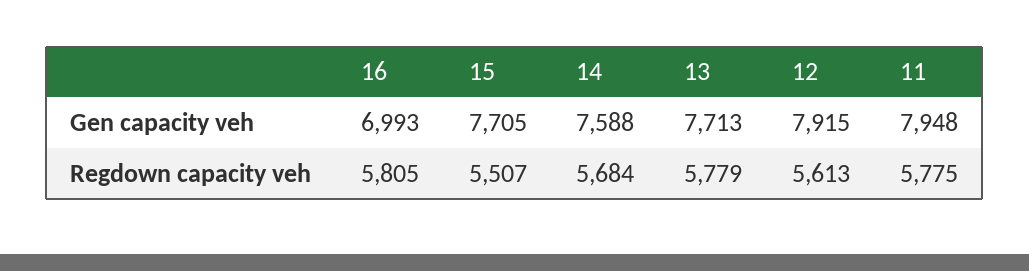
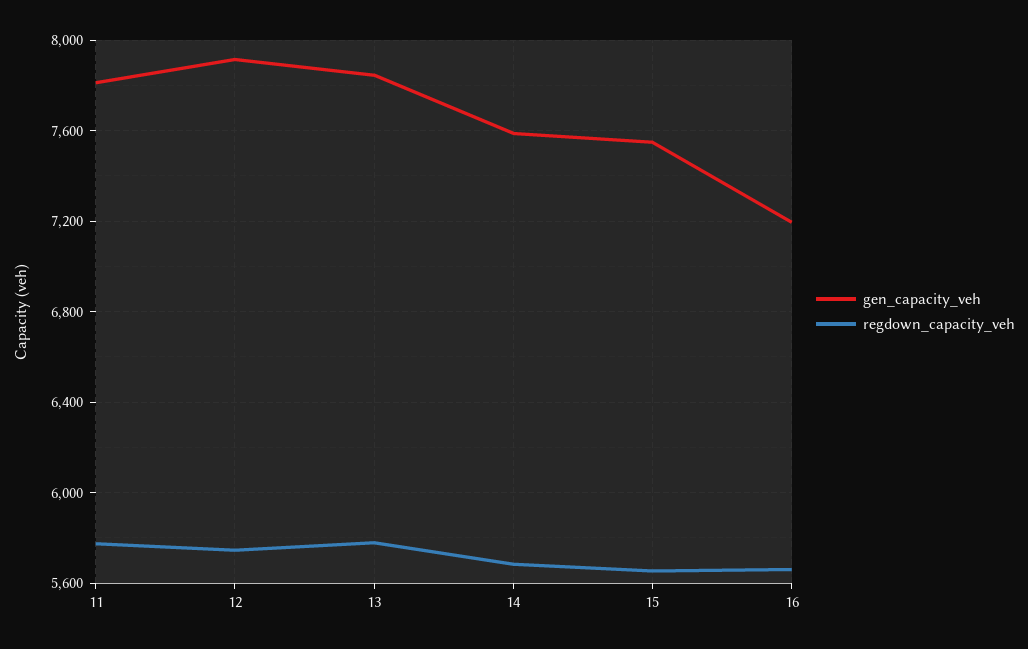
Gen capacity veh, 16: 6993 -> 7200
Gen capacity veh, 15: 7705 -> 7550
Gen capacity veh, 13: 7713 -> 7850
Gen capacity veh, 11: 7948 -> 7800
Regdown capacity veh, 16: 5805 -> 5650
Regdown capacity veh, 15: 5507 -> 5650
Regdown capacity veh, 12: 5613 -> 5750

